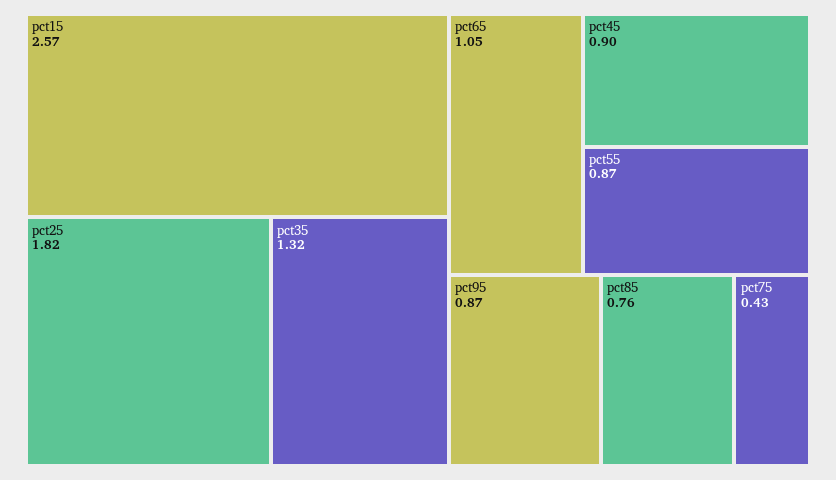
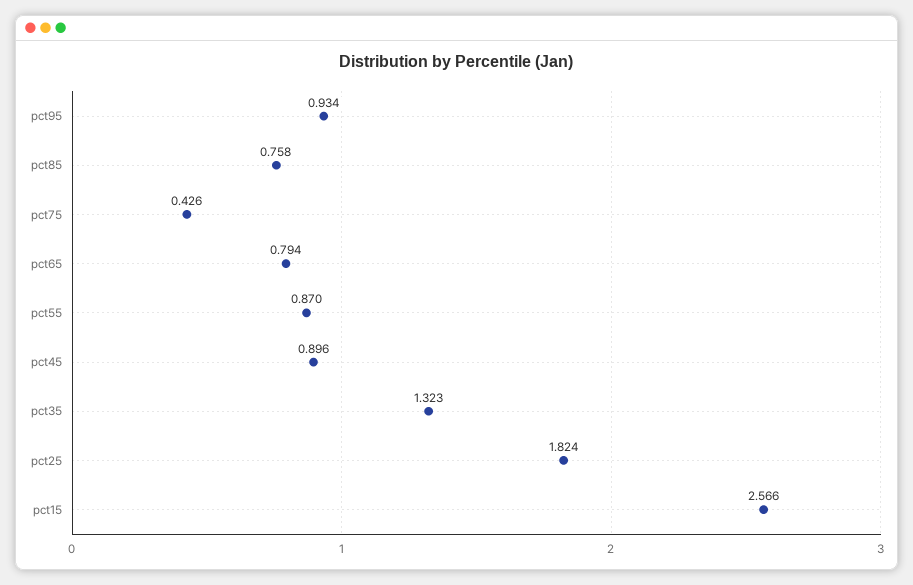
pct65: 1.05 -> 0.794
pct95: 0.87 -> 0.934

